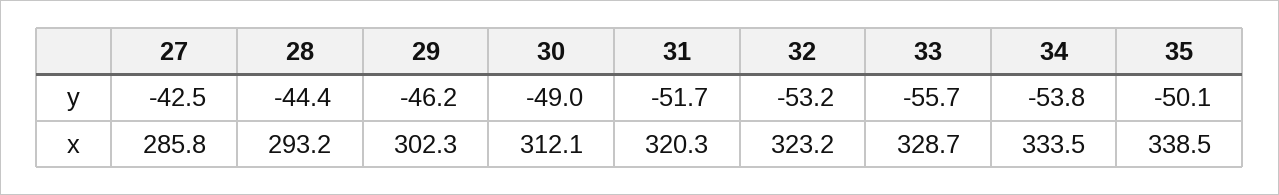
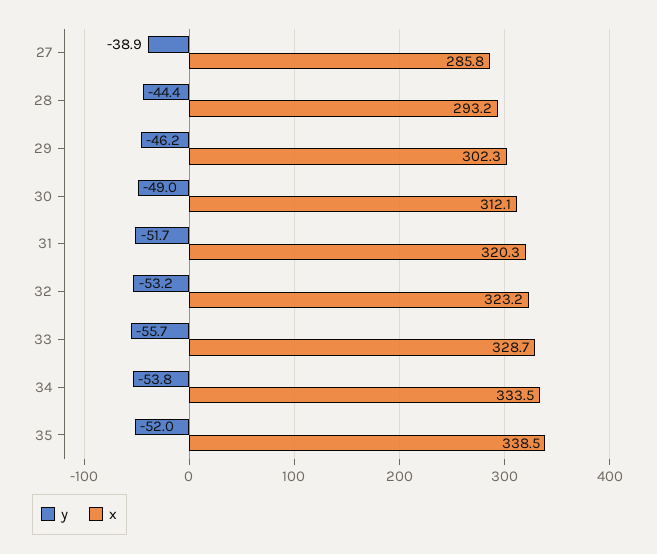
y, 27: -42.5 -> -38.9
y, 35: -50.1 -> -52

